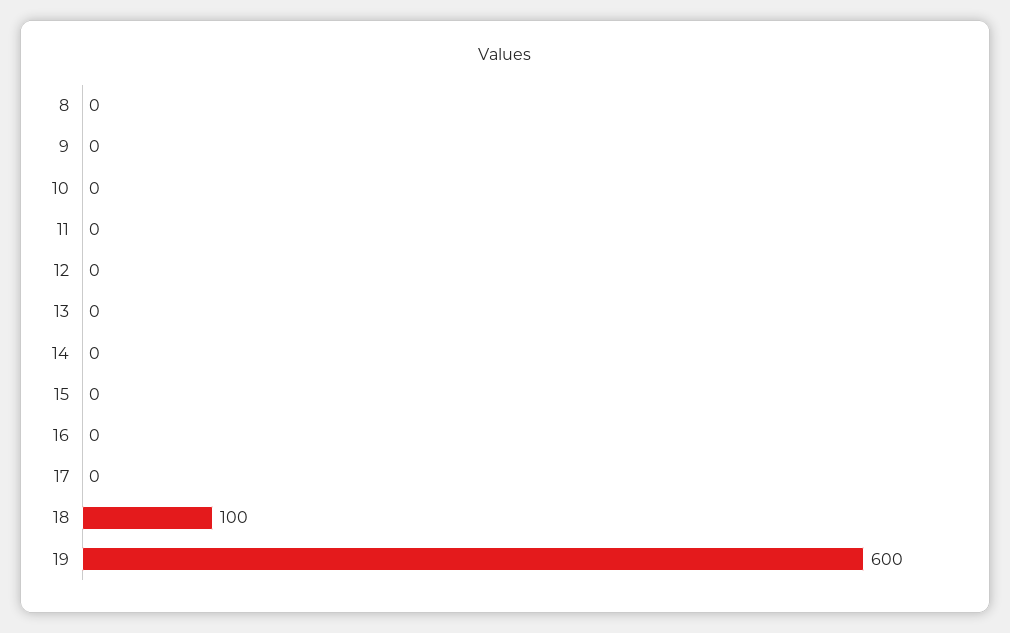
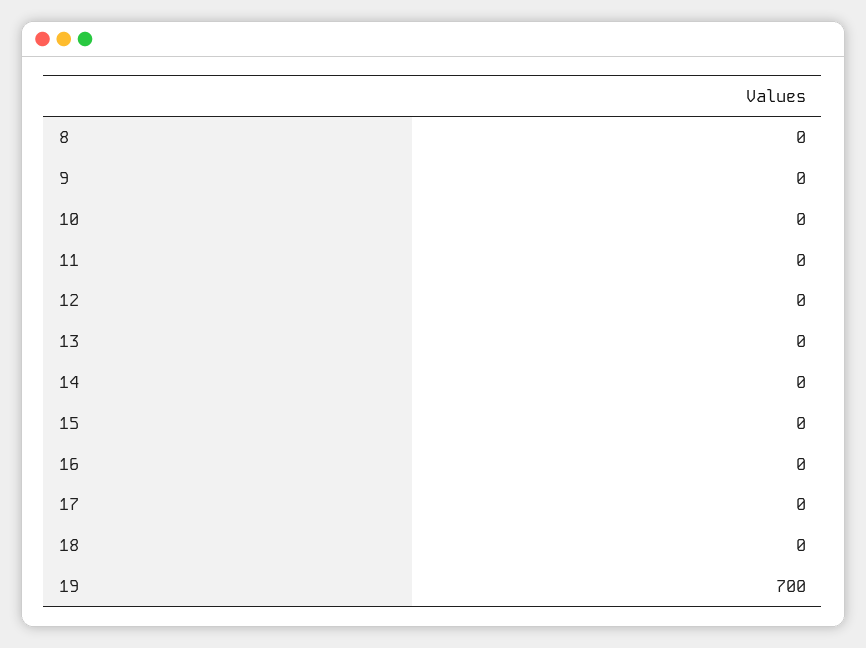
18: 100 -> 0
19: 600 -> 700

